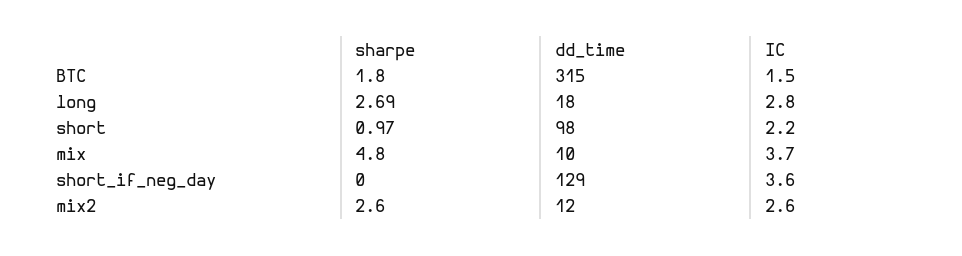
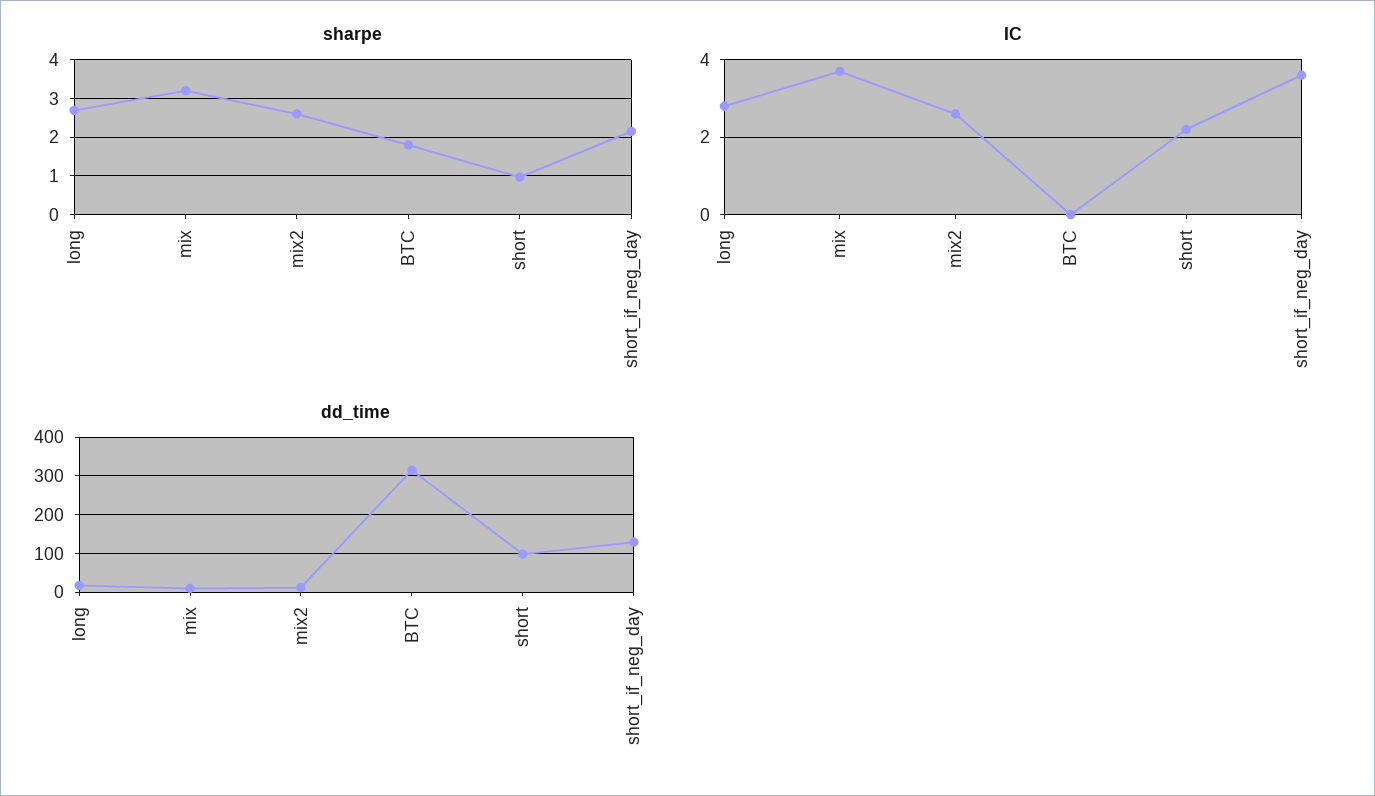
IC, BTC: 1.5 -> 0
sharpe, mix: 4.8 -> 3.2
sharpe, short_if_neg_day: 0 -> 2.2

